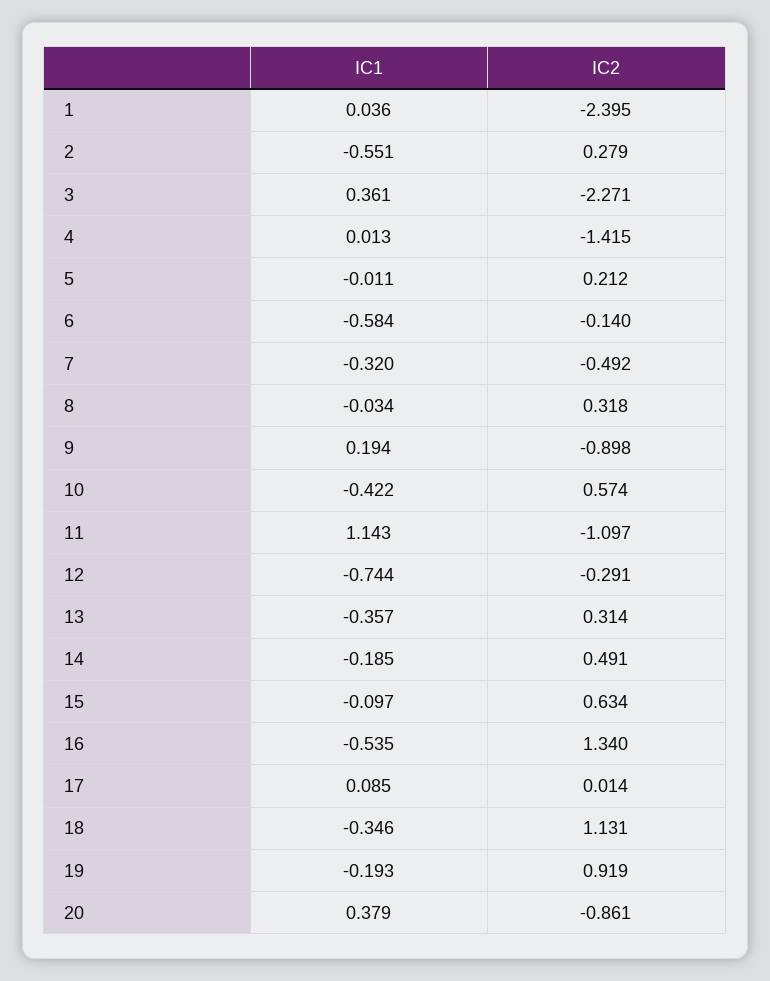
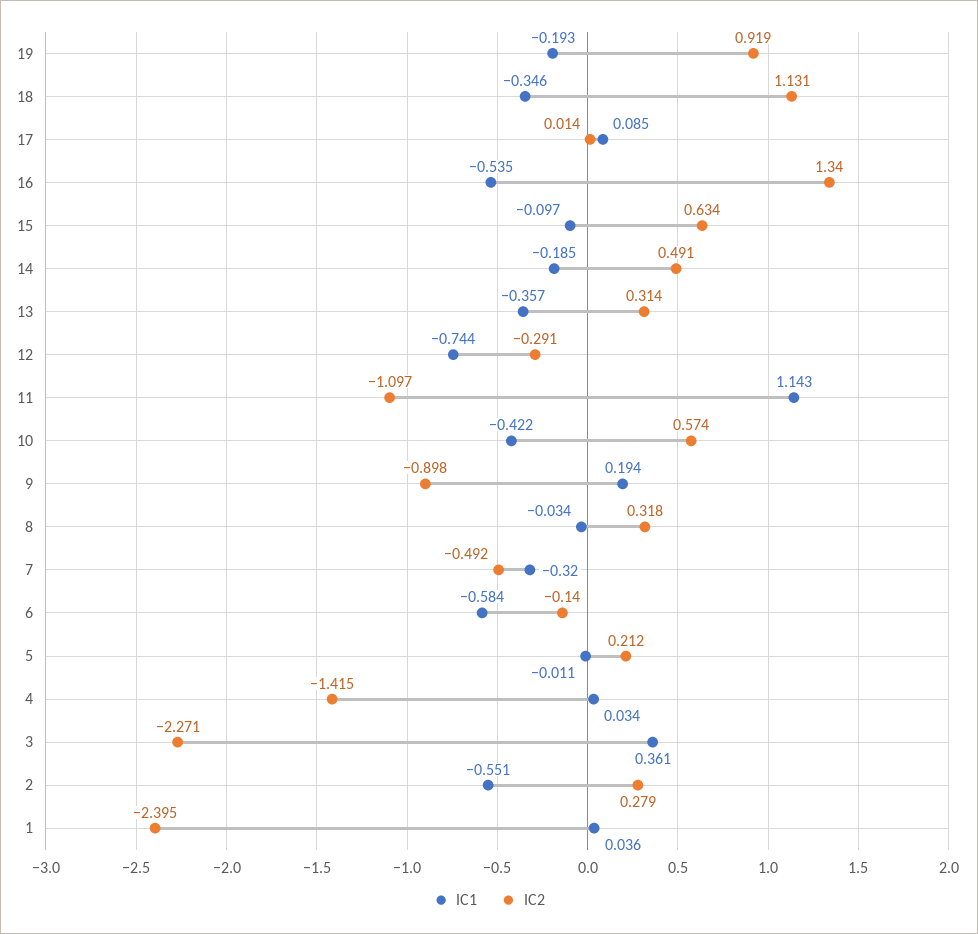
IC1, 4: 0.013 -> 0.034
IC1, 20: 0.379 -> none
IC2, 20: -0.861 -> none

